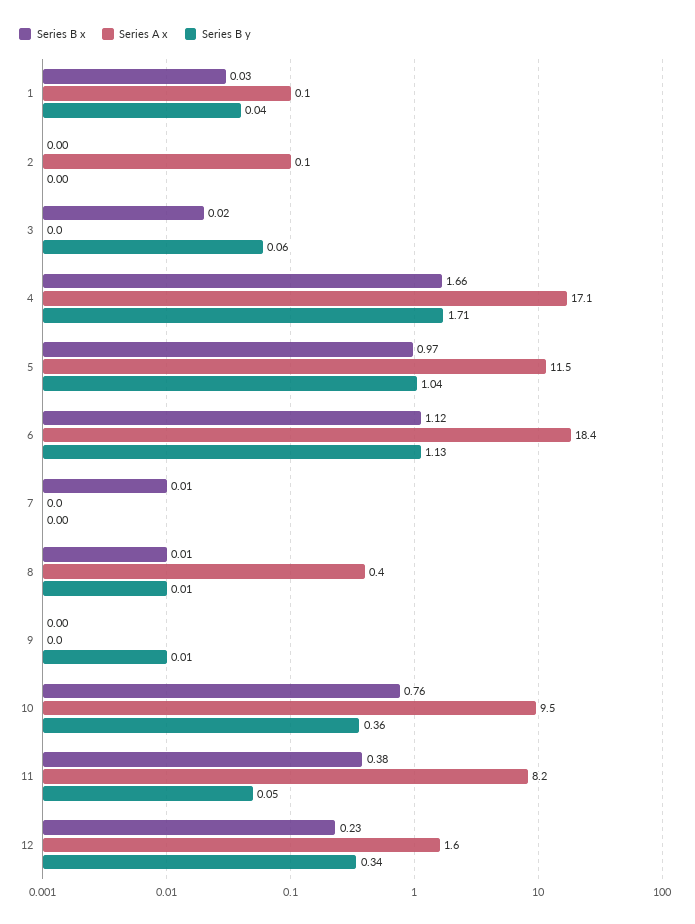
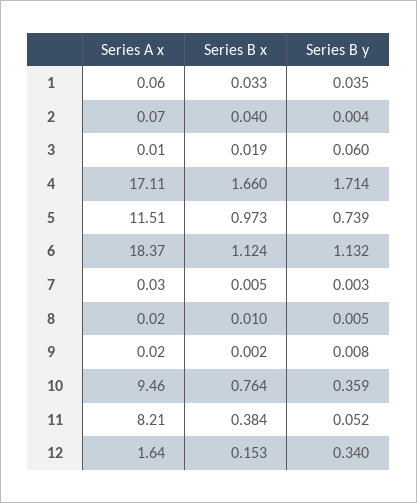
Series B x, 2: 0 -> 0.04
Series B y, 5: 1.04 -> 0.739
Series A x, 8: 0.4 -> 0.02
Series B x, 12: 0.23 -> 0.153

